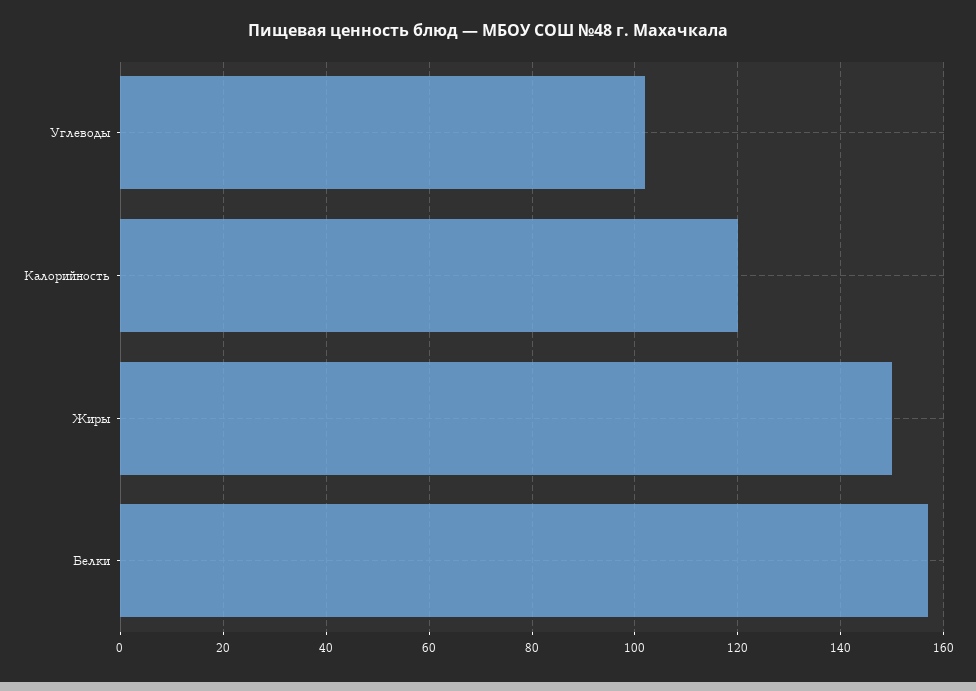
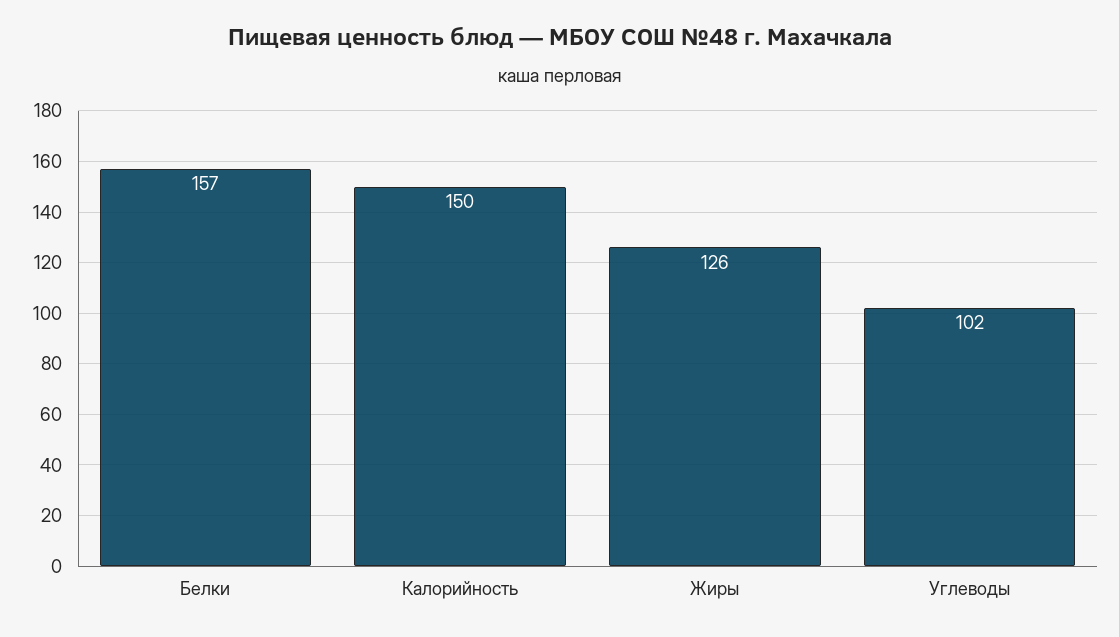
Калорийность: 120 -> 150
Жиры: 150 -> 126

